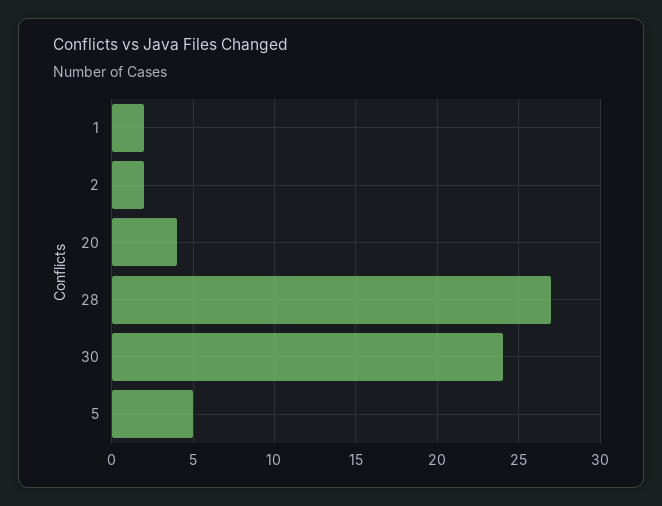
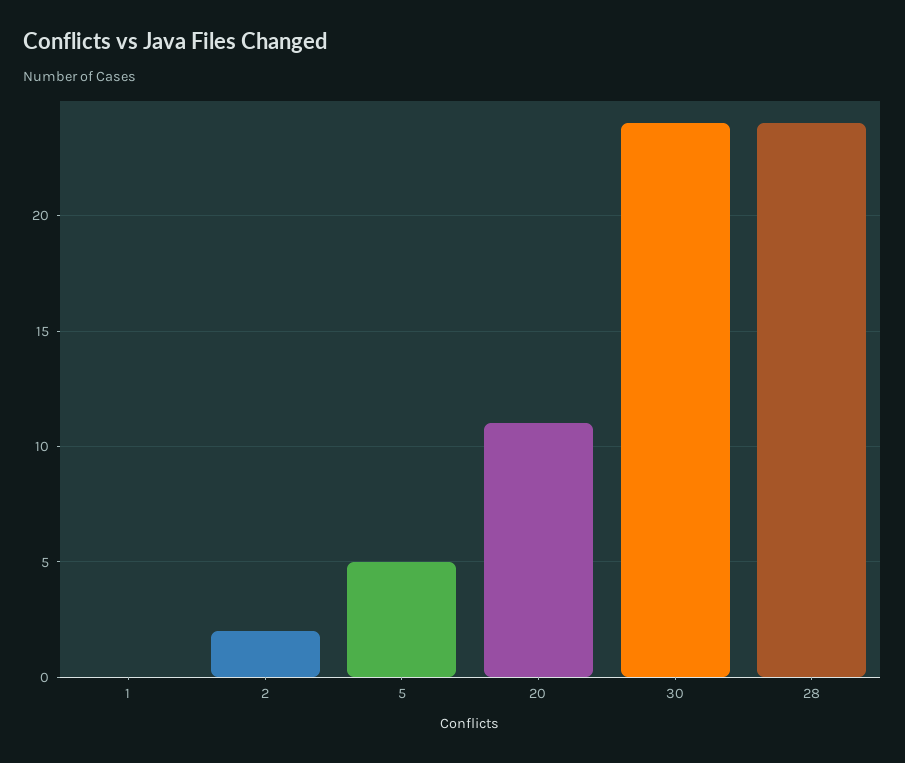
1: 2 -> 0
20: 4 -> 11
28: 27 -> 24

